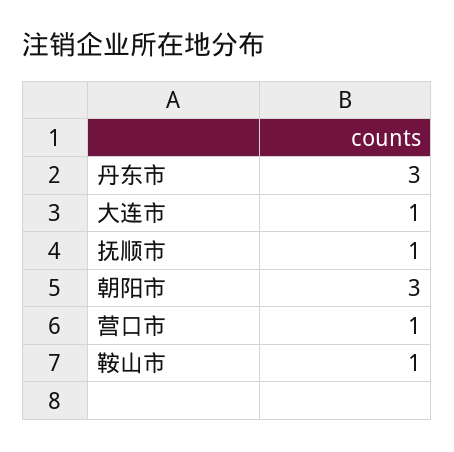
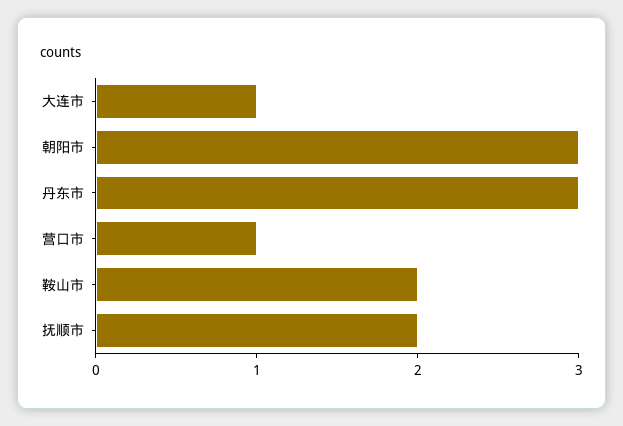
抚顺市: 1 -> 2
鞍山市: 1 -> 2

